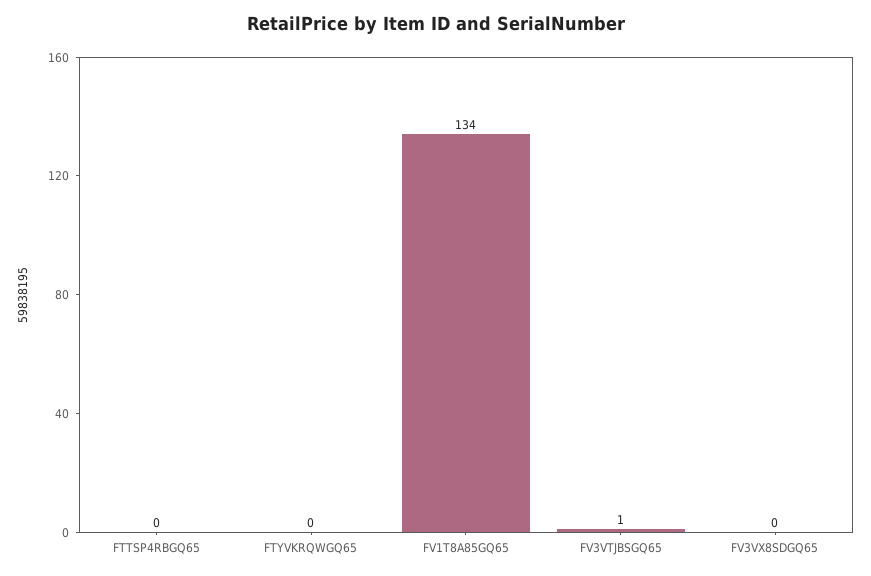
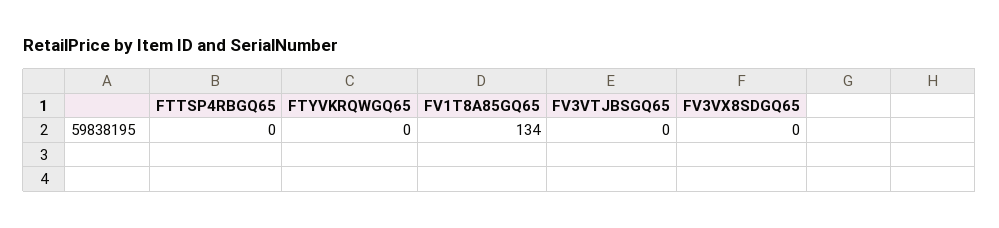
FV3VTJBSGQ65: 1 -> 0

